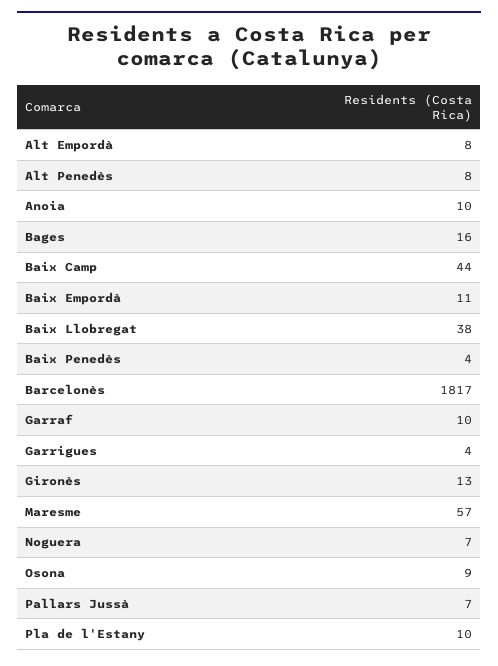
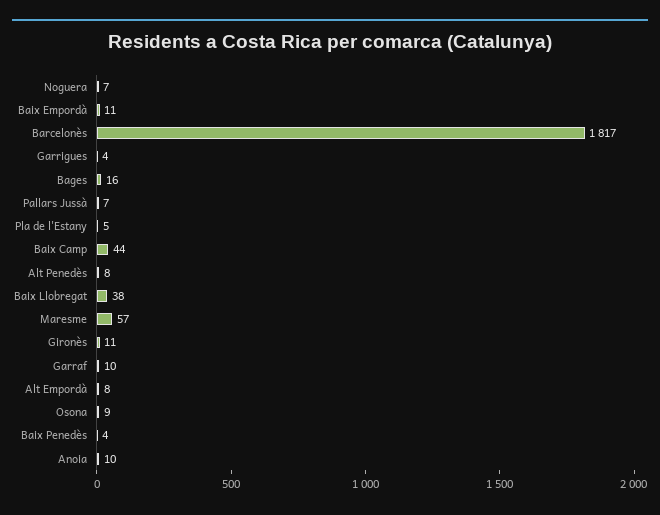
Gironès: 13 -> 11
Pla de l'Estany: 10 -> 5

